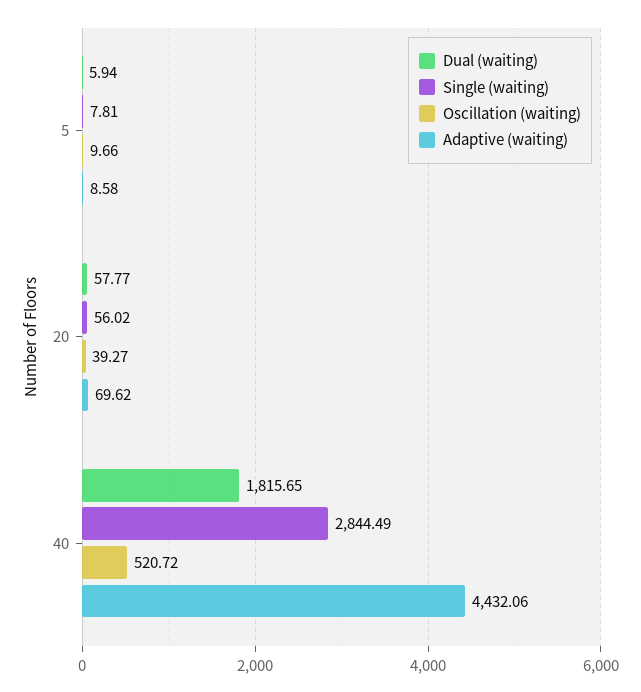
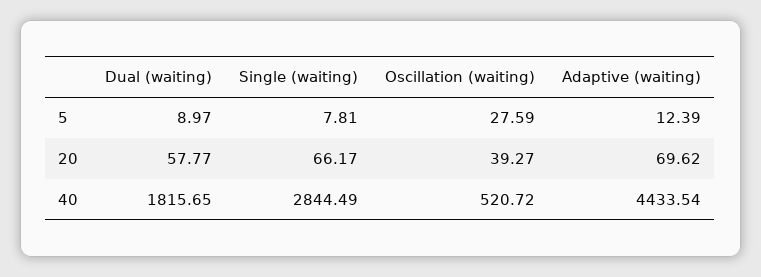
Dual (waiting), 5: 5.94 -> 8.97
Oscillation (waiting), 5: 9.66 -> 27.59
Adaptive (waiting), 5: 8.58 -> 12.39
Single (waiting), 20: 56.02 -> 66.17
Adaptive (waiting), 40: 4432.06 -> 4433.54

